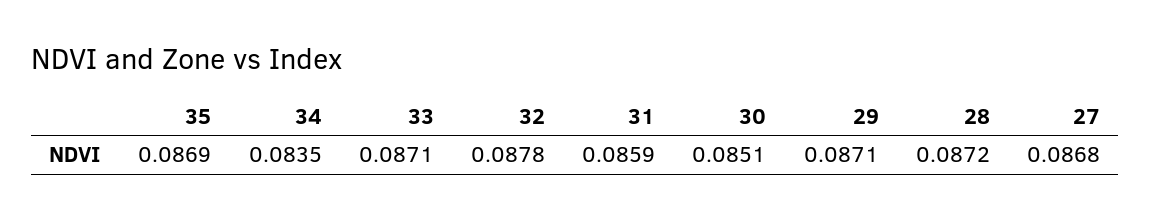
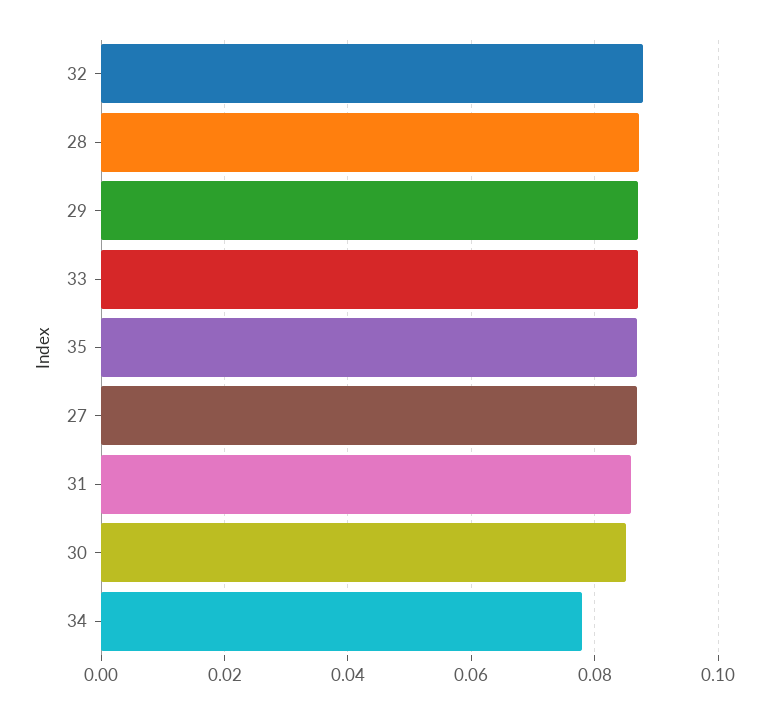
34: 0.0835 -> 0.078

